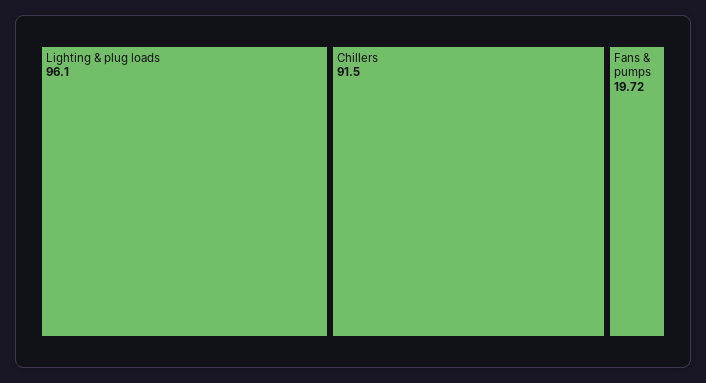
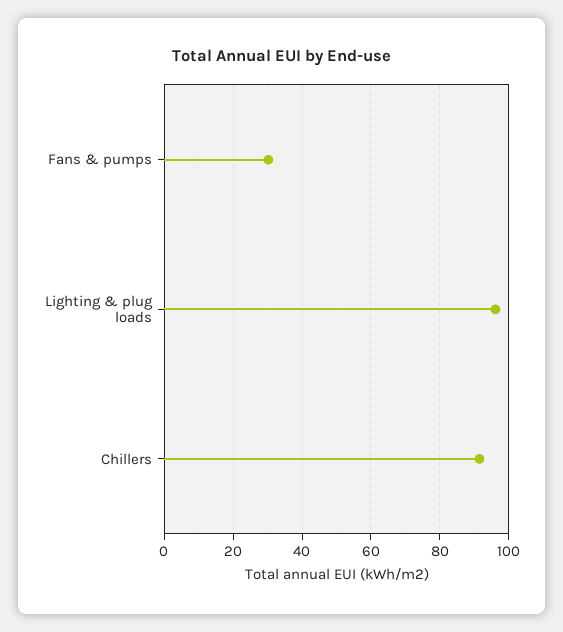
Fans & pumps: 19.72 -> 30

